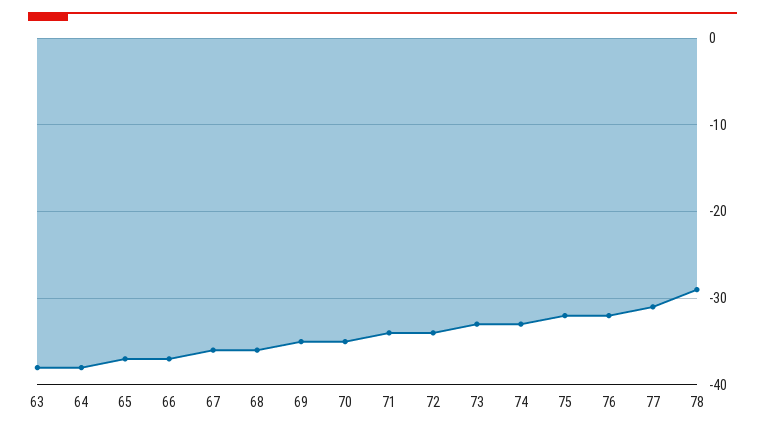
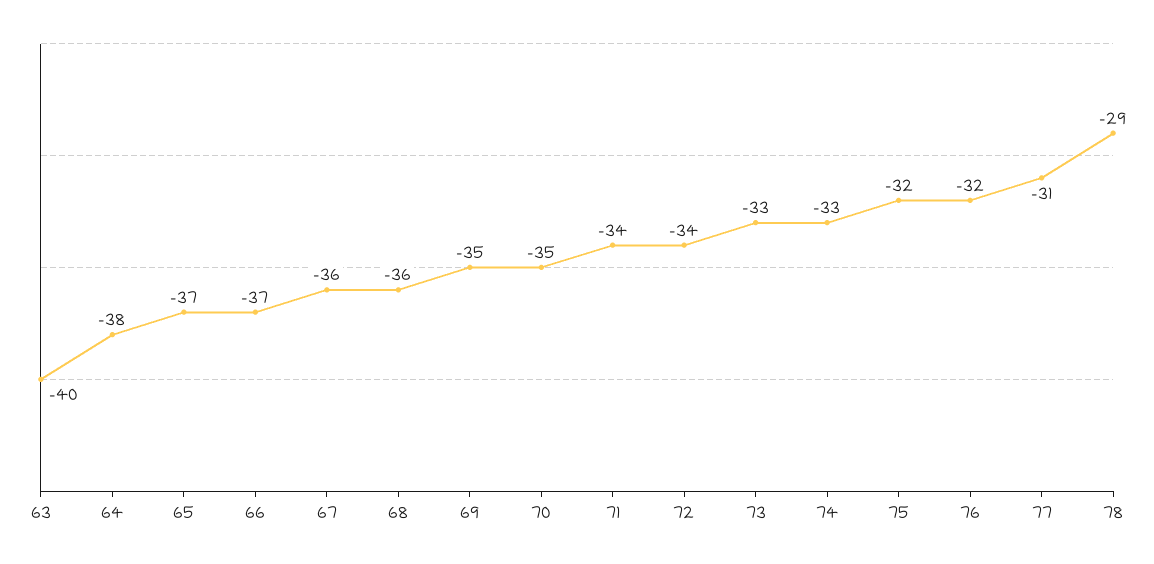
63: -38 -> -40

